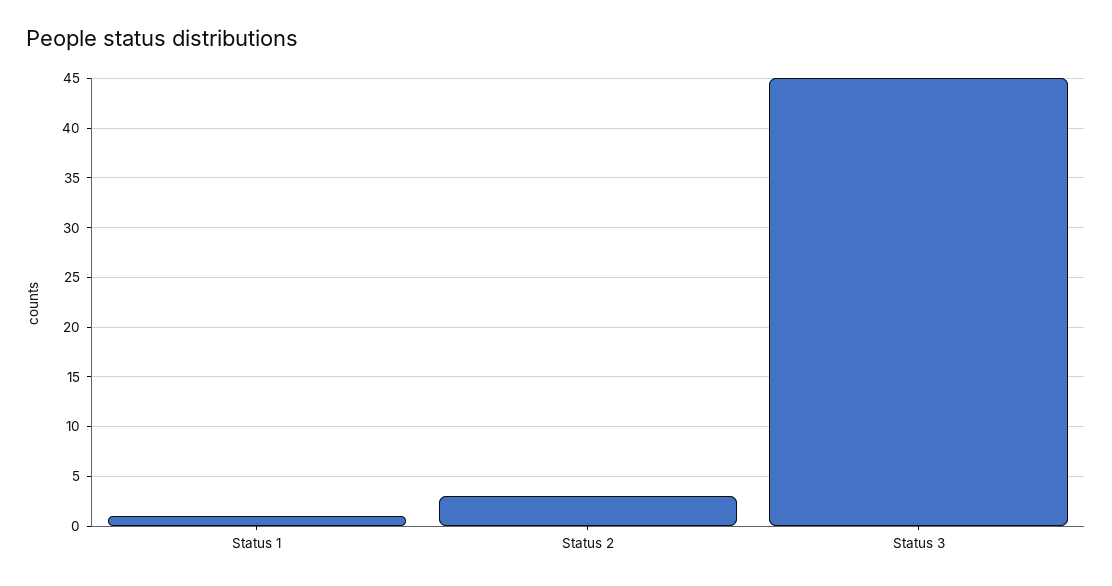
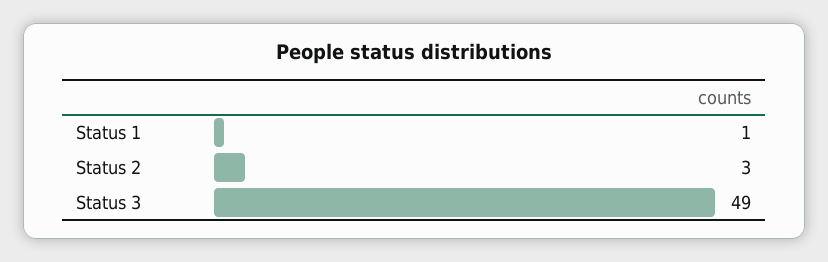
Status 3: 45 -> 49

